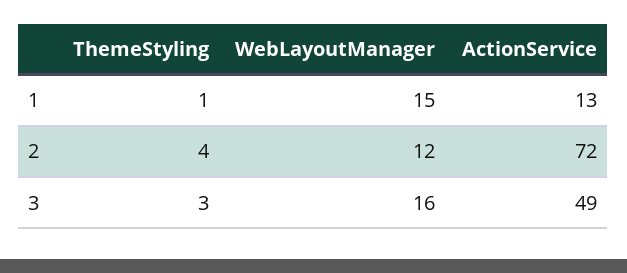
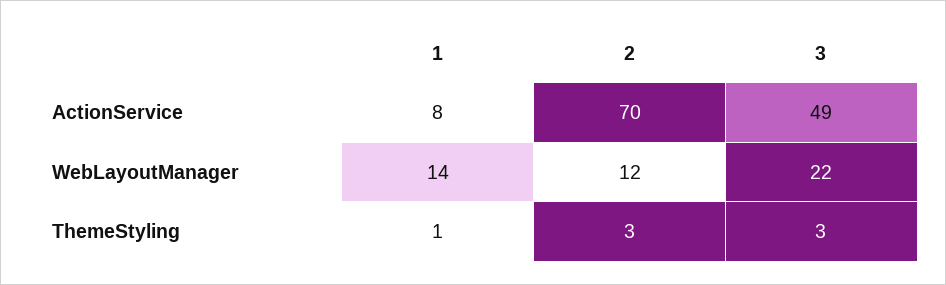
WebLayoutManager, 1: 15 -> 14
ActionService, 1: 13 -> 8
ThemeStyling, 2: 4 -> 3
ActionService, 2: 72 -> 70
WebLayoutManager, 3: 16 -> 22

